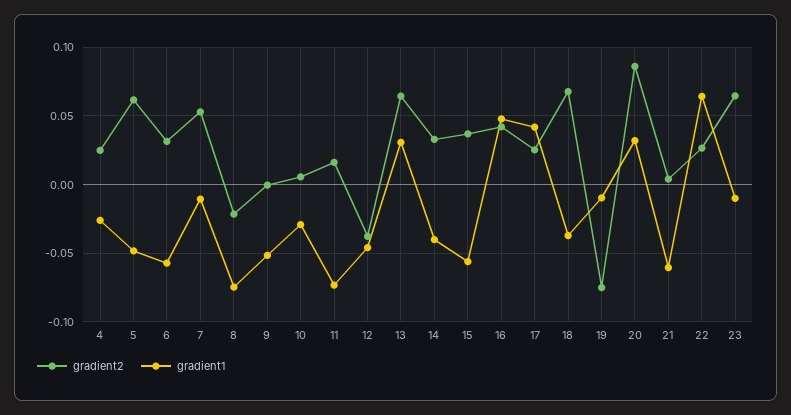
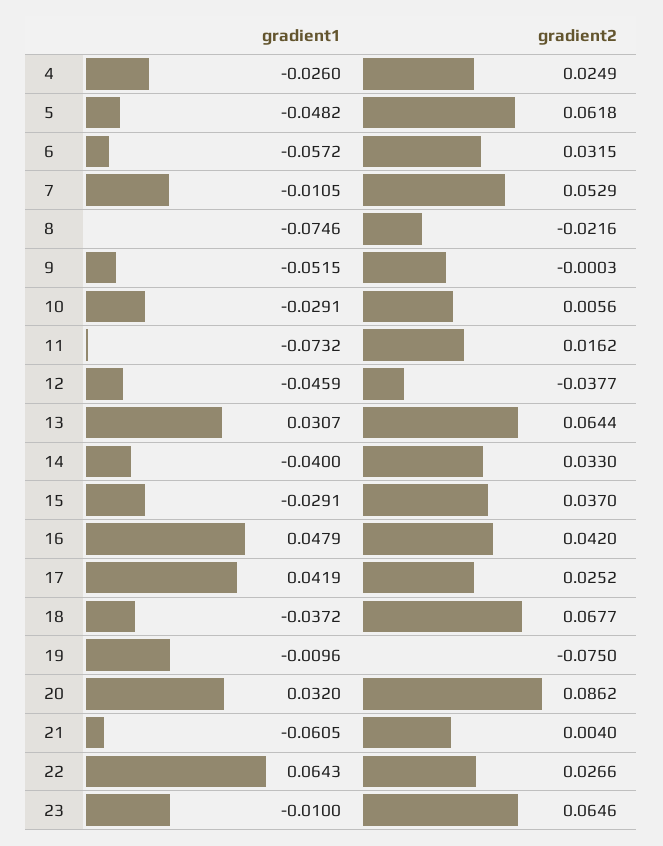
gradient1, 15: -0.055 -> -0.0291

